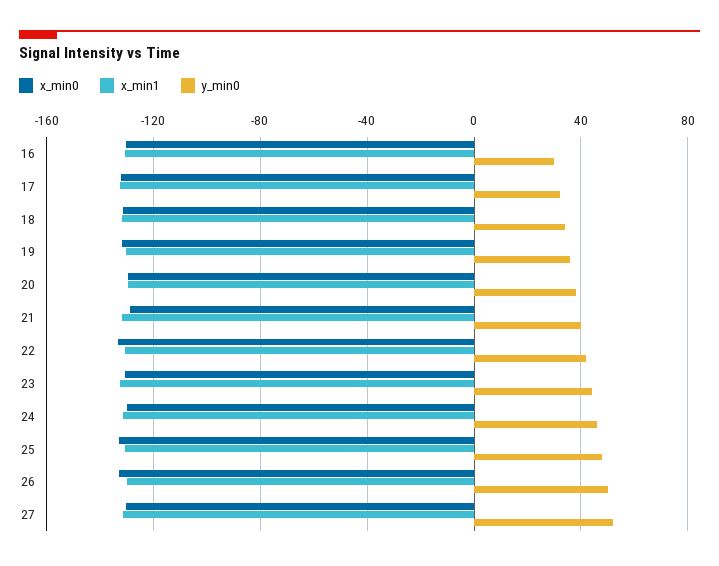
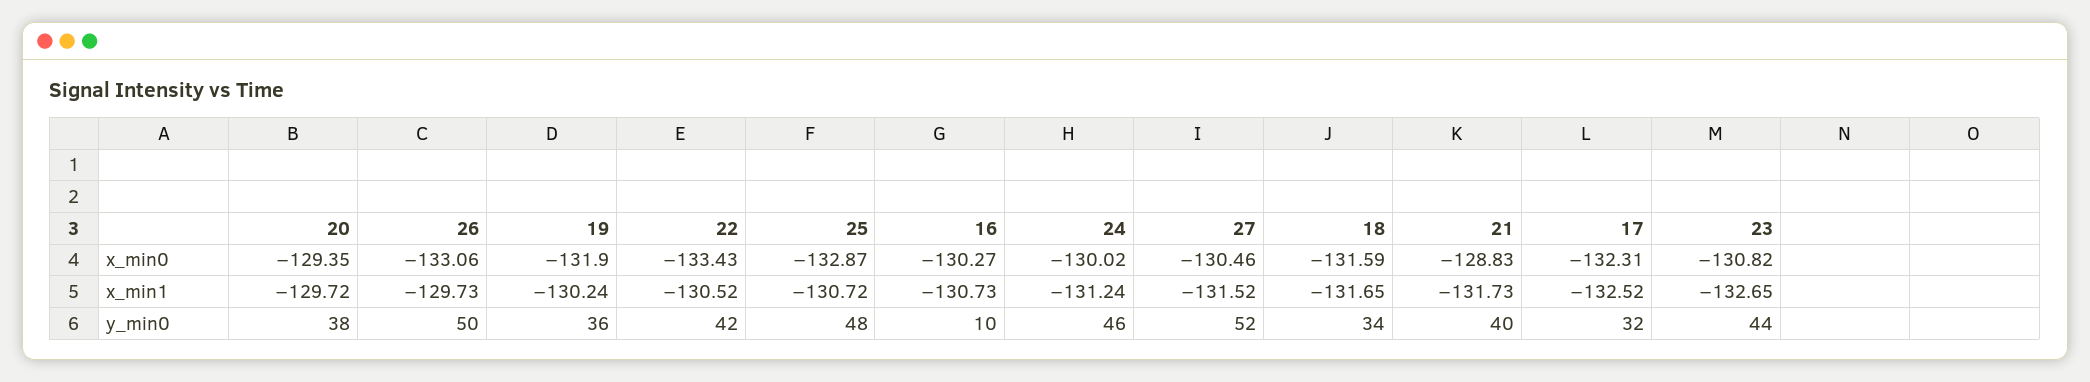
y_min0, 16: 30 -> 10

